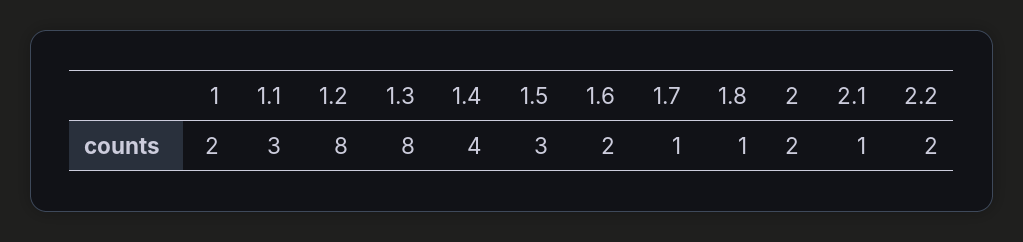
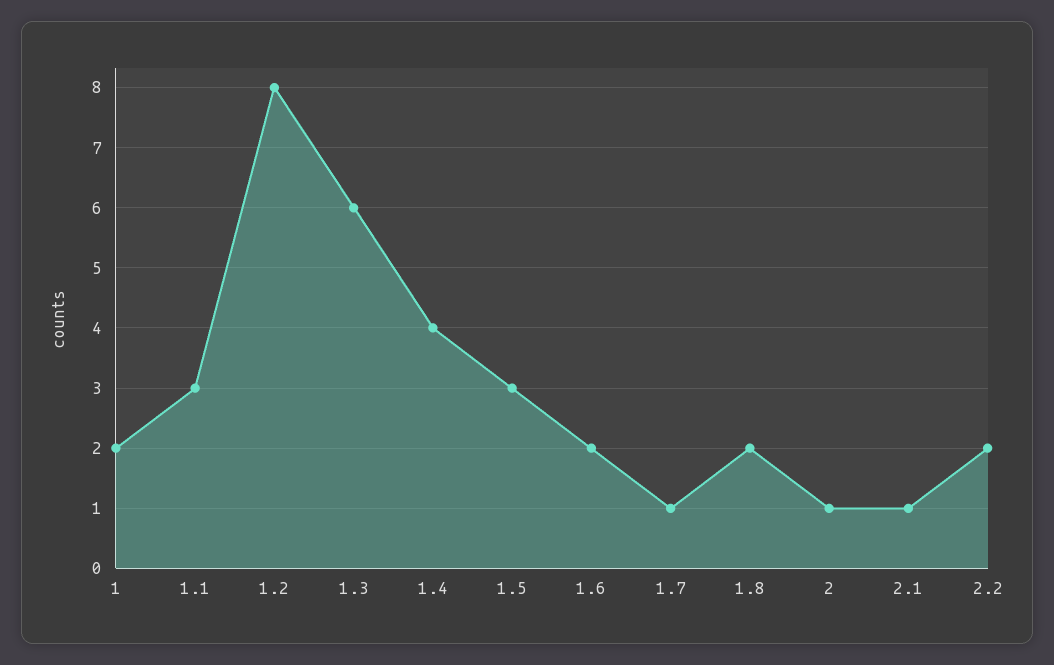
1.3: 8 -> 6
1.8: 1 -> 2
2: 2 -> 1

